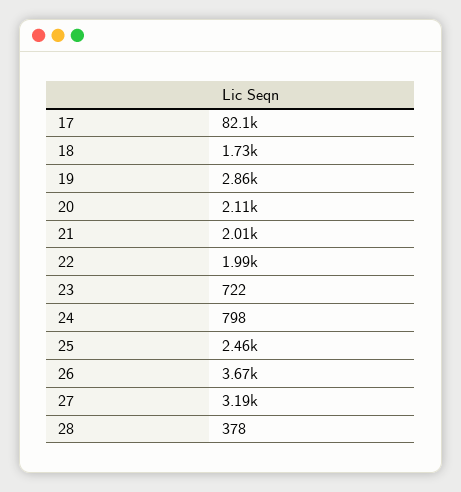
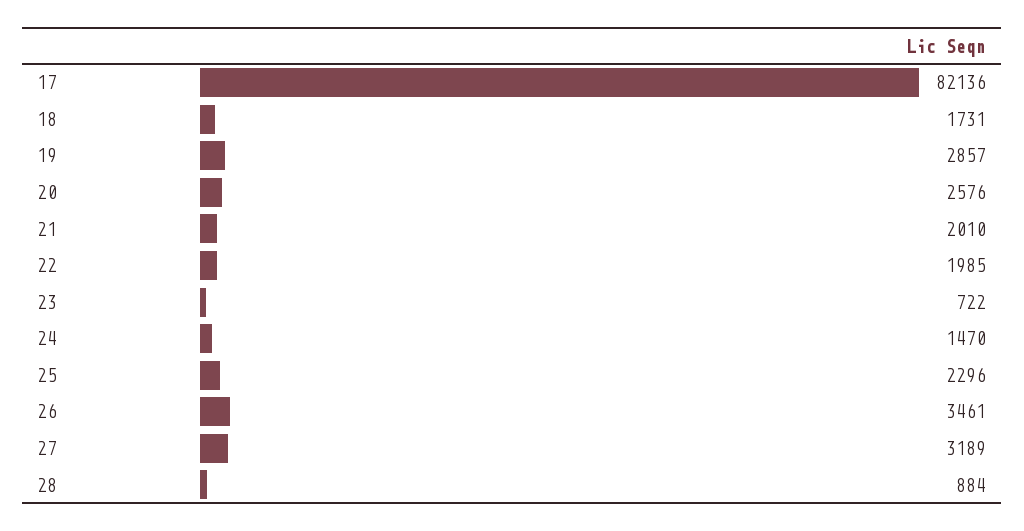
20: 2110 -> 2576
24: 798 -> 1470
25: 2460 -> 2296
26: 3670 -> 3461
28: 378 -> 884

